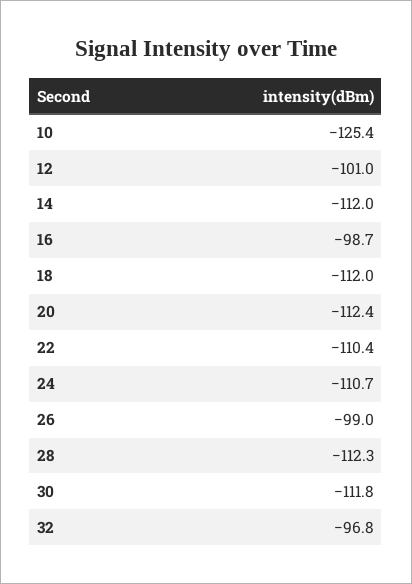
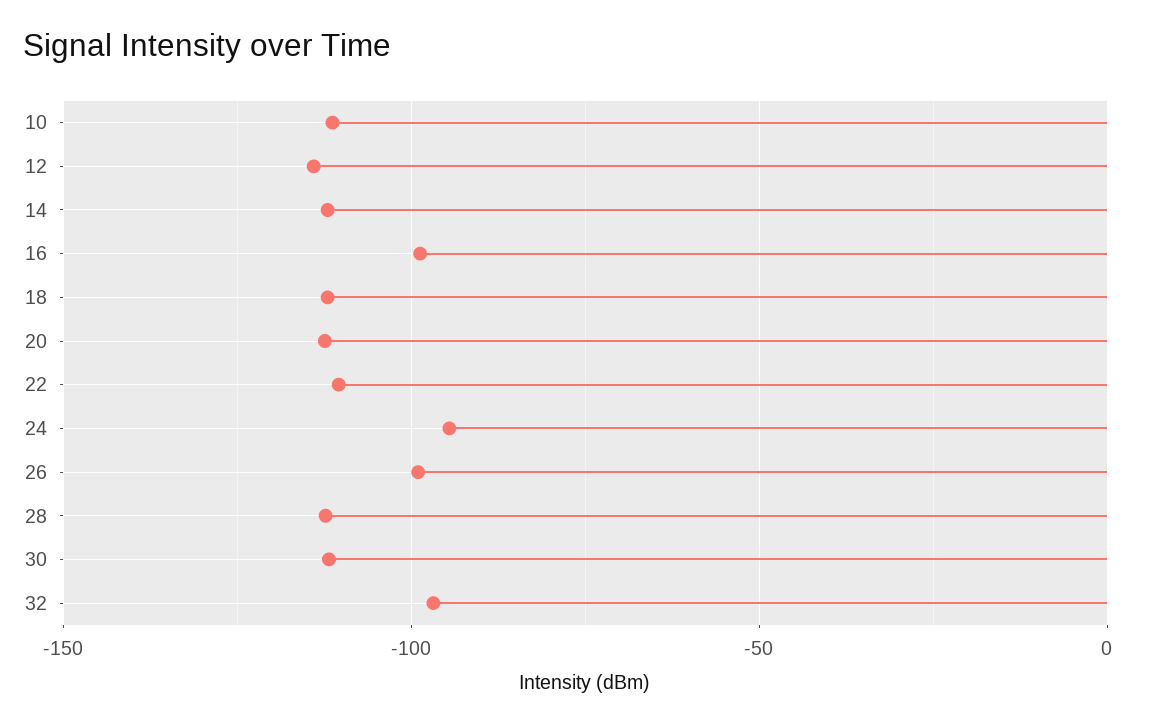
10: -125.4 -> -110
12: -101 -> -115
24: -110.7 -> -95

